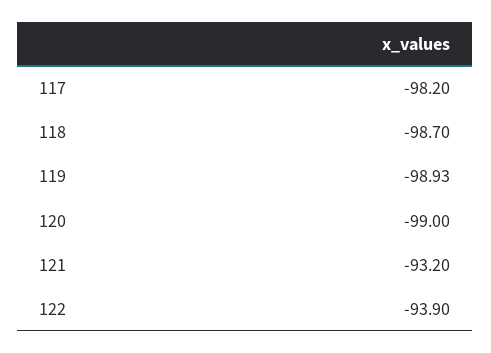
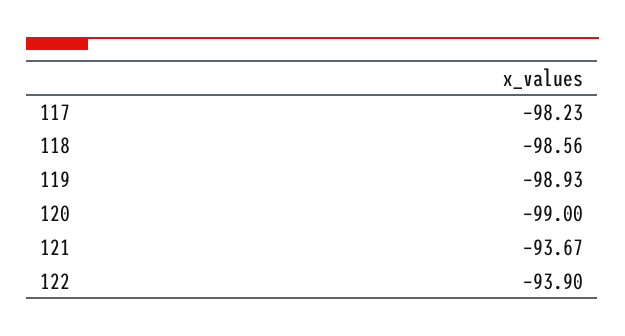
117: -98.2 -> -98.23
118: -98.7 -> -98.56
121: -93.2 -> -93.67

